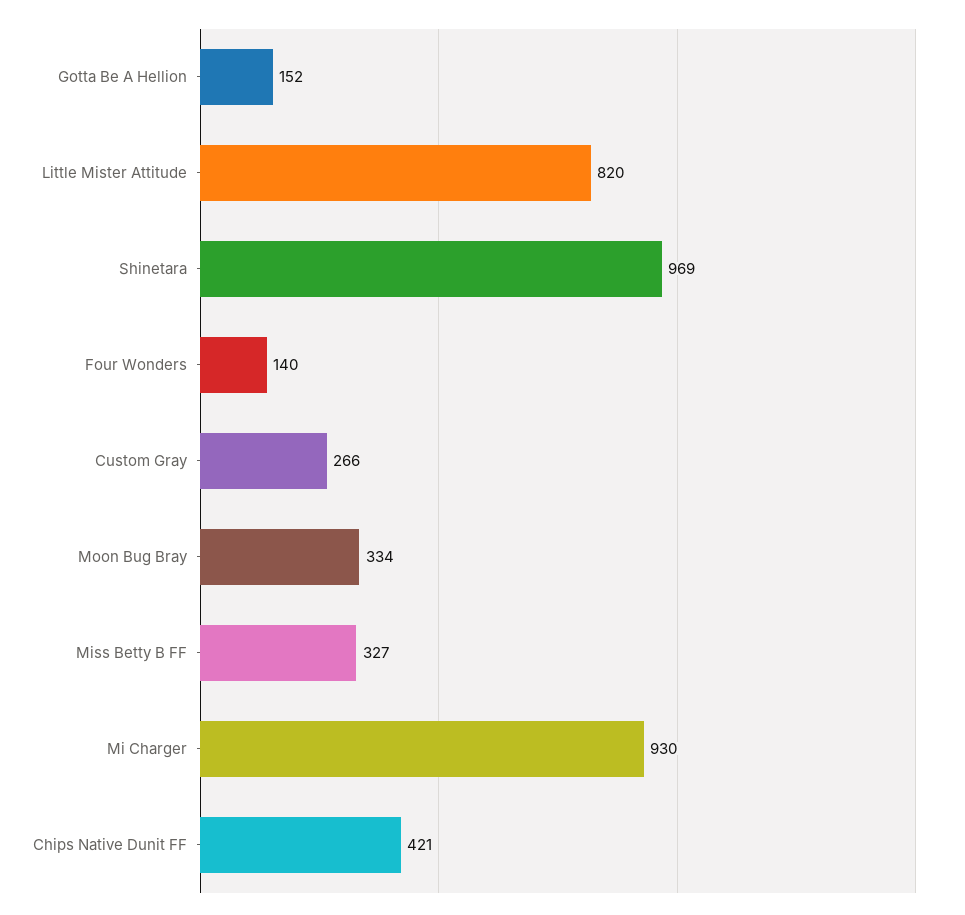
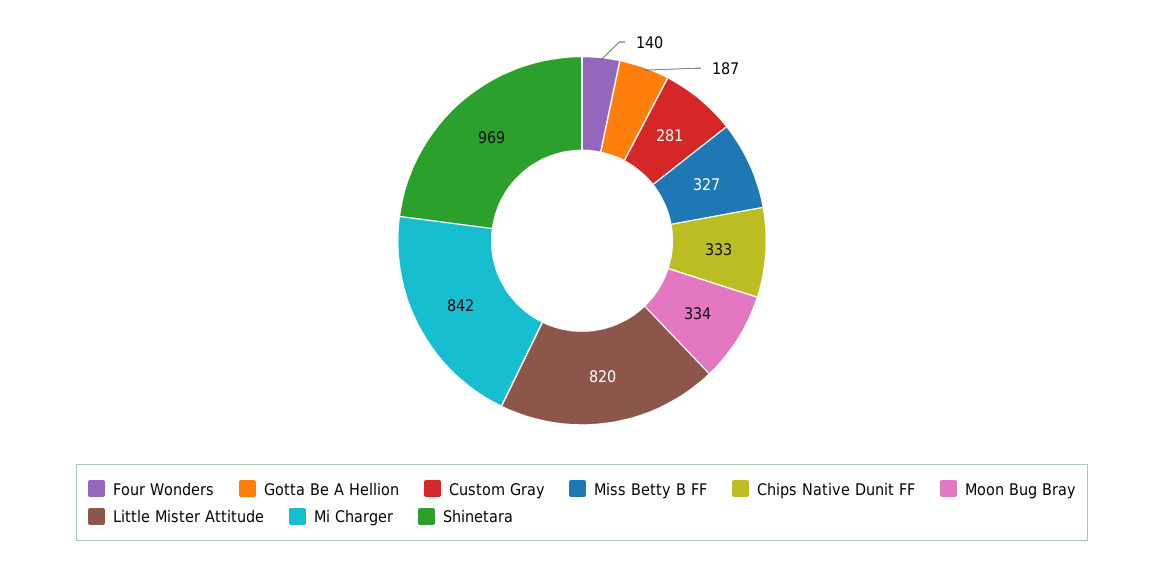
Gotta Be A Hellion: 152 -> 187
Custom Gray: 266 -> 281
Mi Charger: 930 -> 842
Chips Native Dunit FF: 421 -> 333

